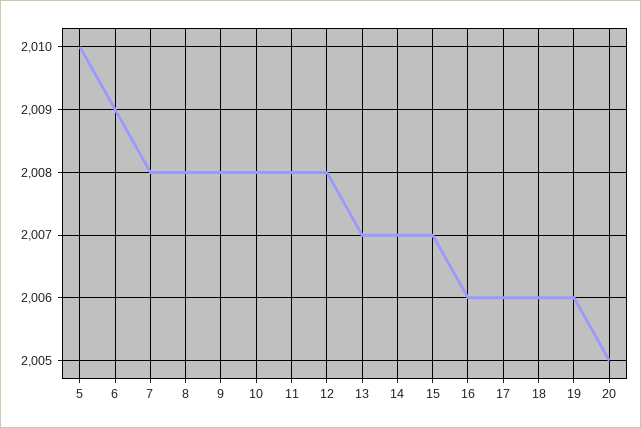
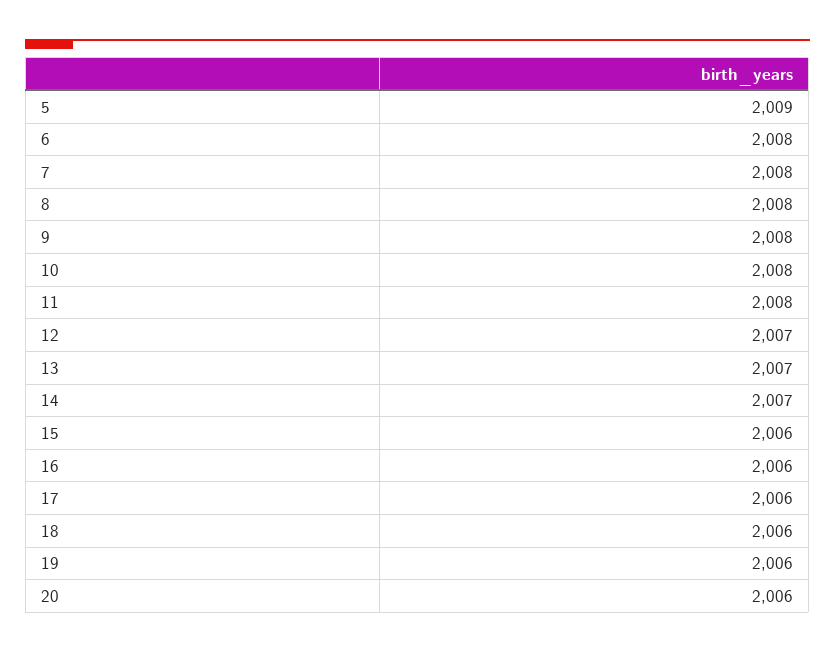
5: 2010 -> 2009
6: 2009 -> 2008
12: 2008 -> 2007
15: 2007 -> 2006
20: 2005 -> 2006

